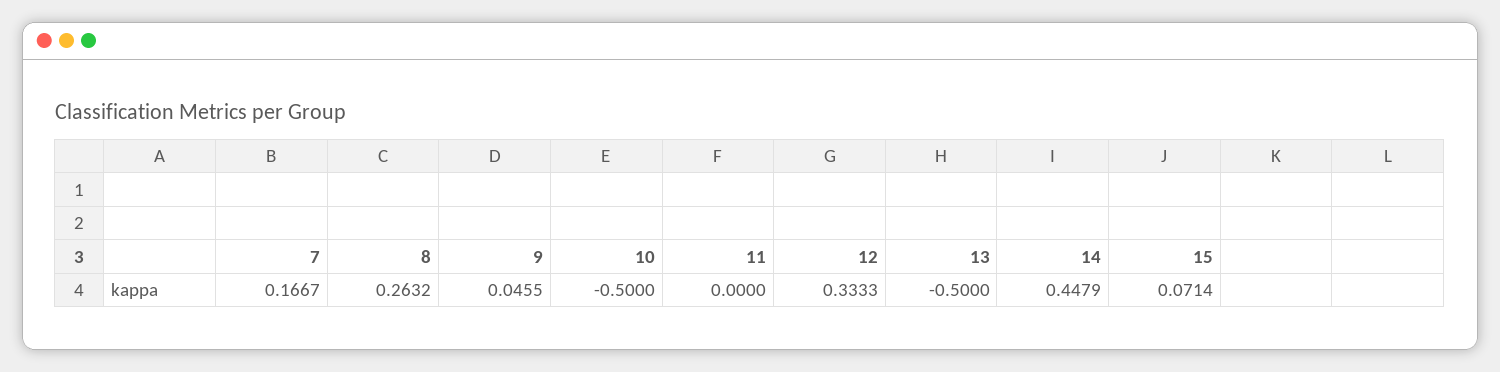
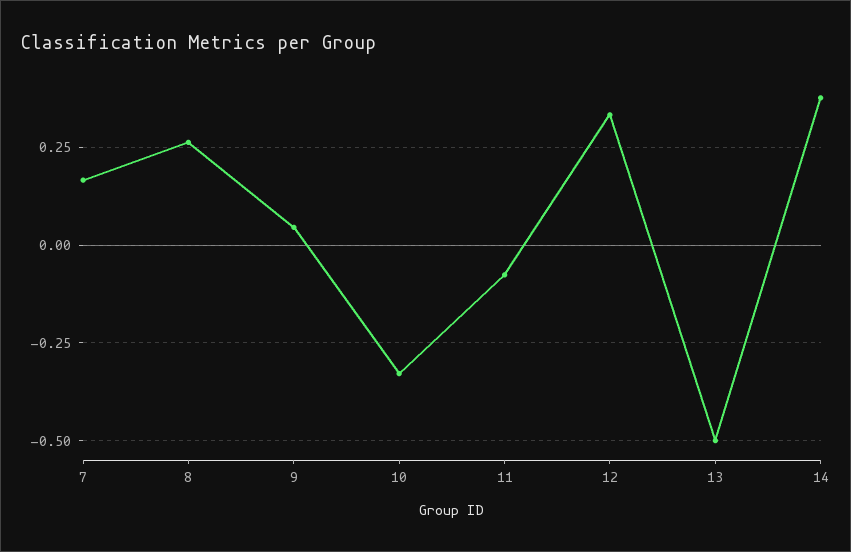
10: -0.5 -> -0.325
11: 0 -> -0.075
14: 0.4479 -> 0.375
15: 0.0714 -> none

